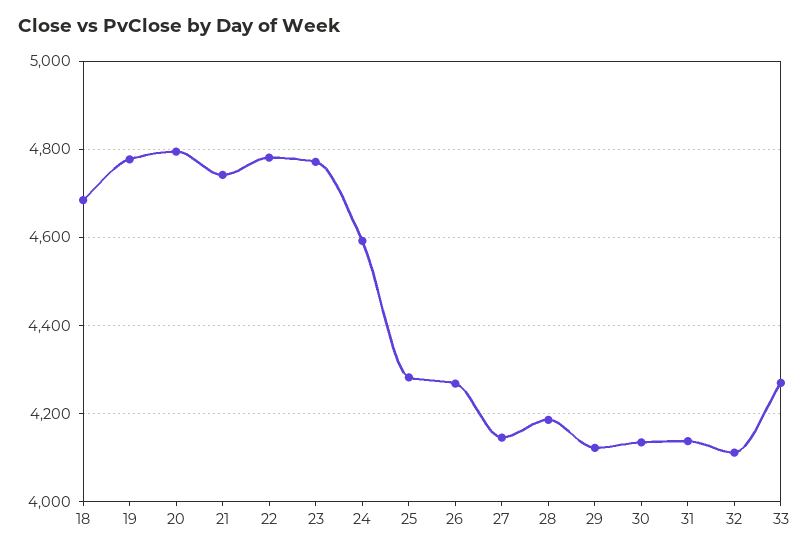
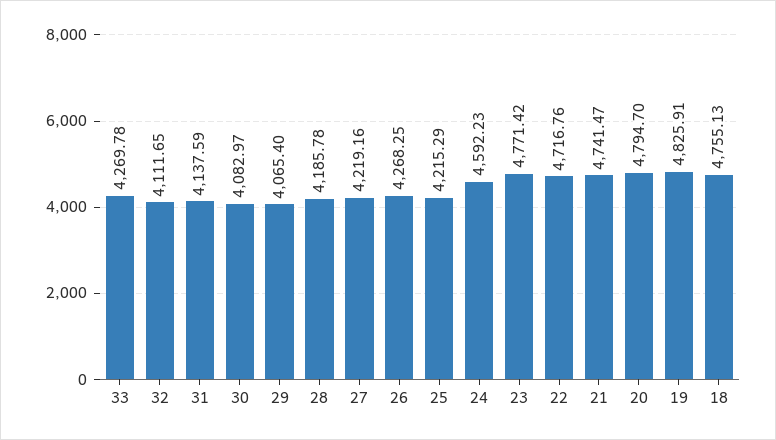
18: 4680 -> 4755.13
19: 4780 -> 4825.91
22: 4780 -> 4716.76
25: 4280 -> 4215.29
27: 4140 -> 4219.16
29: 4120 -> 4065.4
30: 4140 -> 4082.97

